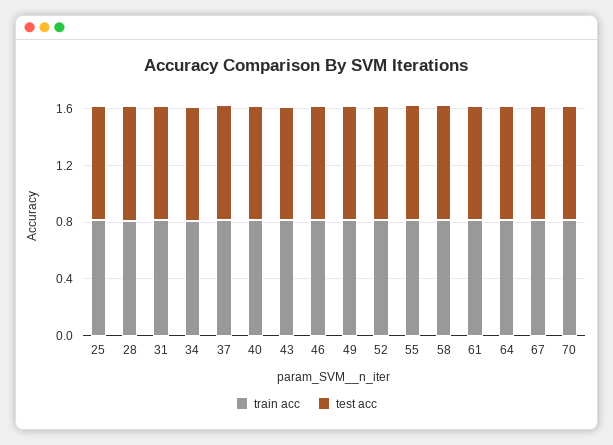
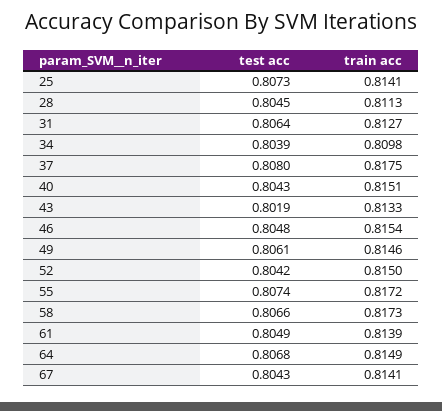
train acc, 70: 0.8 -> none
test acc, 70: 0.8 -> none

